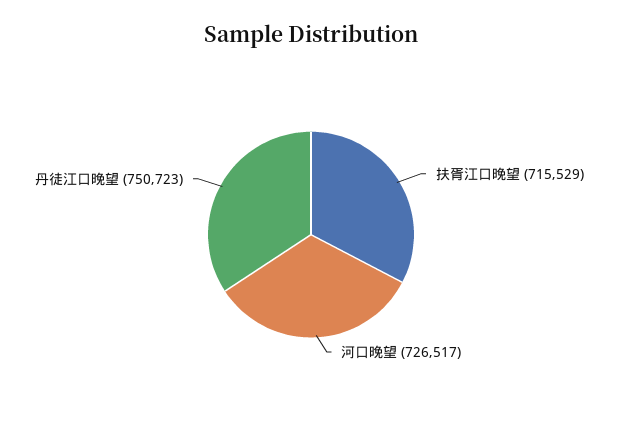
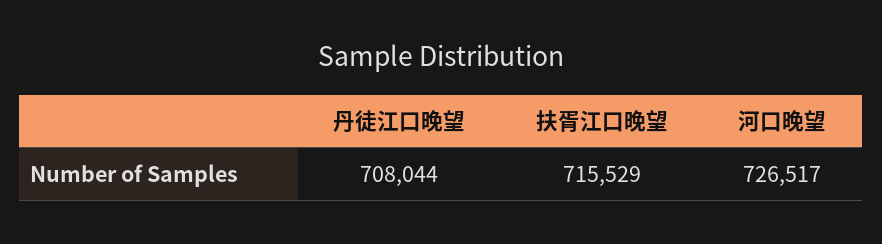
丹徒江口晚望: 750723 -> 708044

